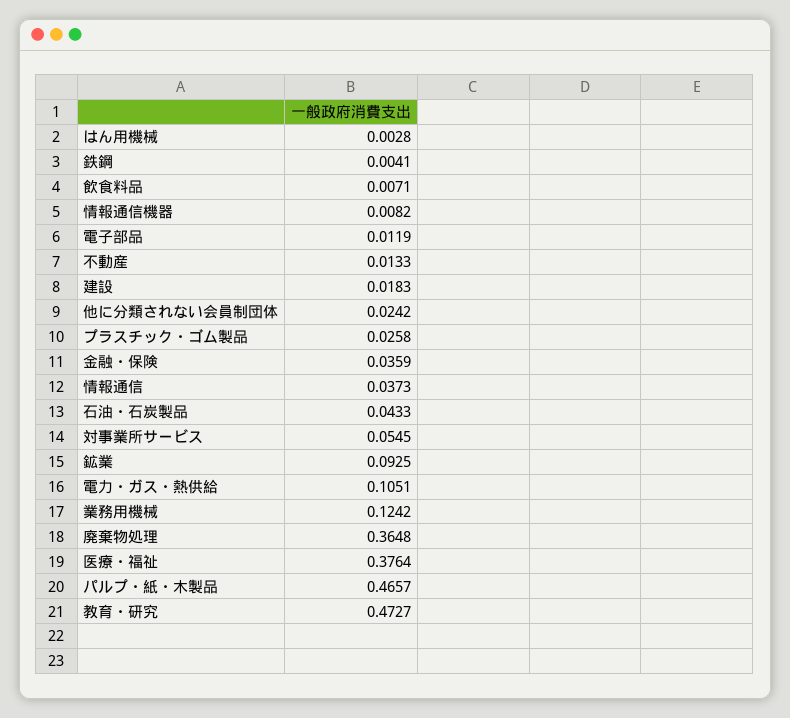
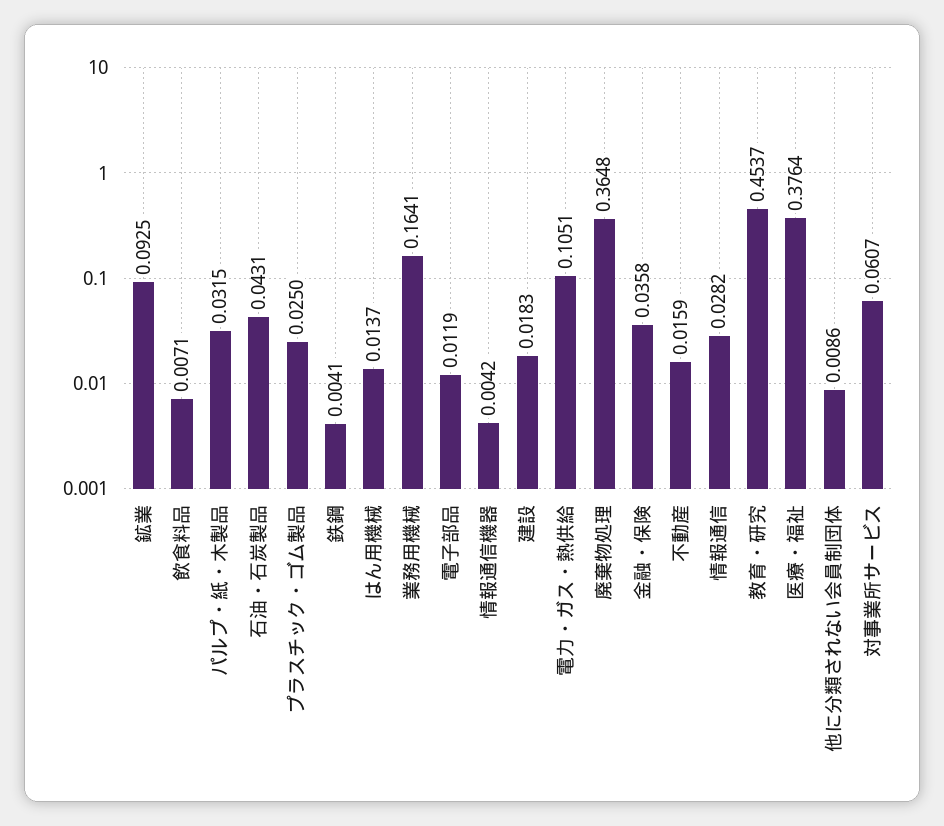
はん用機械: 0.0028 -> 0.0137
情報通信機器: 0.0082 -> 0.0042
不動産: 0.0133 -> 0.0159
他に分類されない会員制団体: 0.0242 -> 0.0086
プラスチック・ゴム製品: 0.0258 -> 0.025
金融・保険: 0.0359 -> 0.0358
情報通信: 0.0373 -> 0.0282
石油・石炭製品: 0.0433 -> 0.0431
対事業所サービス: 0.0545 -> 0.0607
業務用機械: 0.1242 -> 0.1641
パルプ・紙・木製品: 0.4657 -> 0.0315
教育・研究: 0.4727 -> 0.4537

